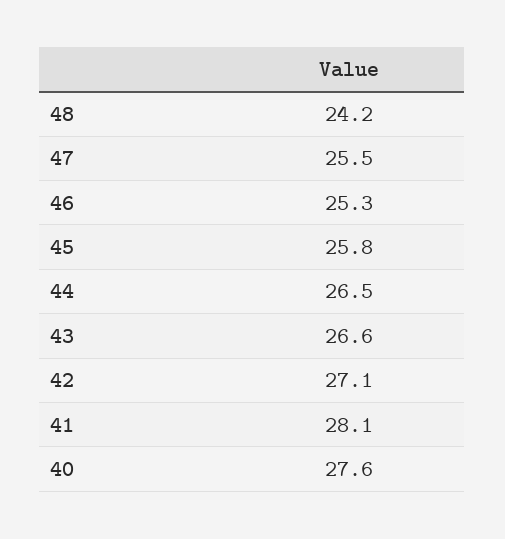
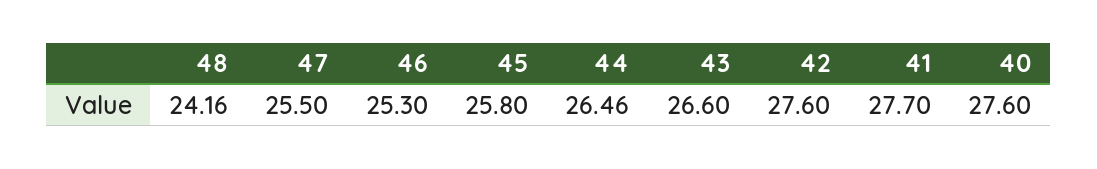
48: 24.2 -> 24.16
44: 26.5 -> 26.46
42: 27.1 -> 27.6
41: 28.1 -> 27.7

